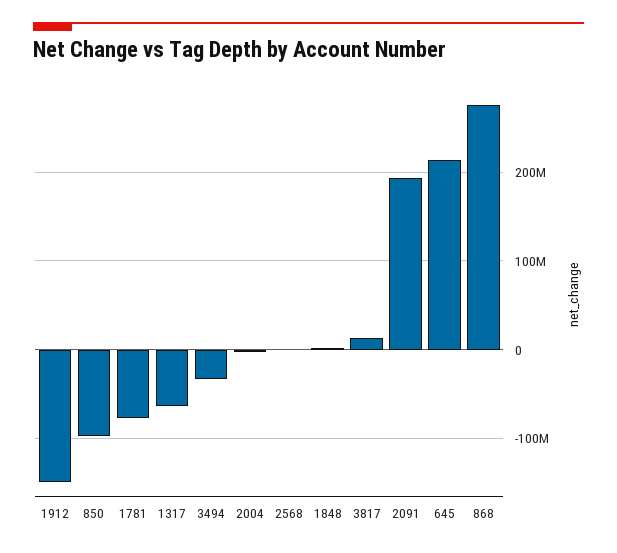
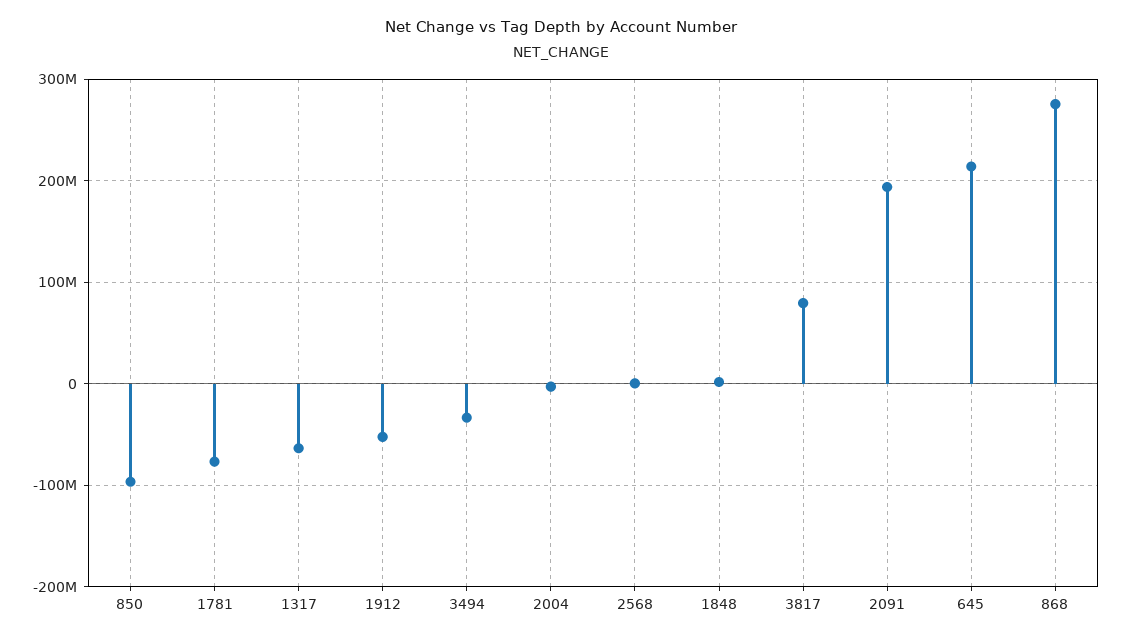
1912: -150000000 -> -50000000
3817: 10000000 -> 80000000

